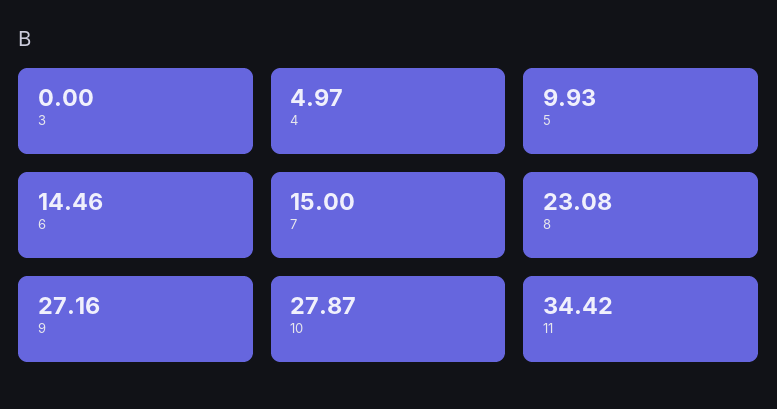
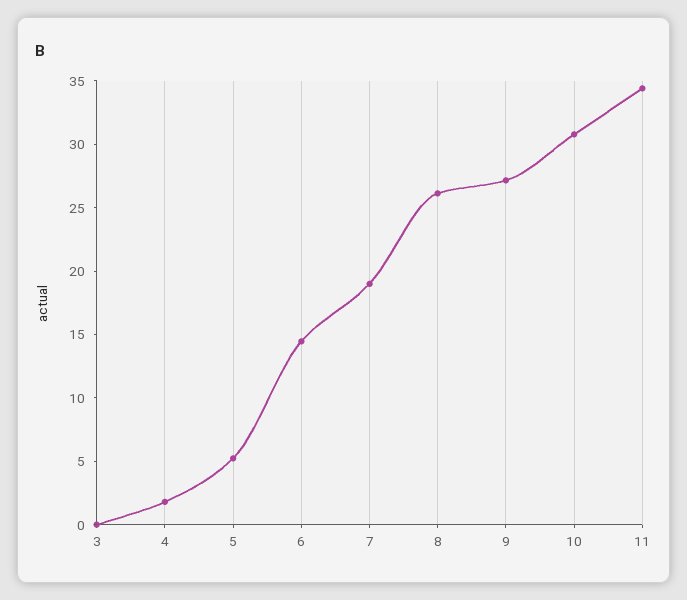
4: 4.97 -> 2
5: 9.93 -> 5
7: 15 -> 19
8: 23.08 -> 26
10: 27.87 -> 31

